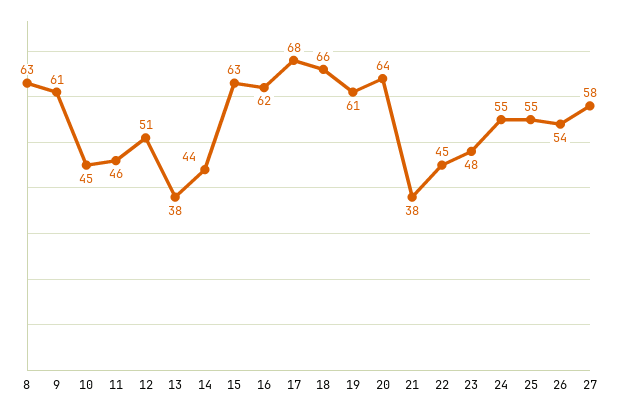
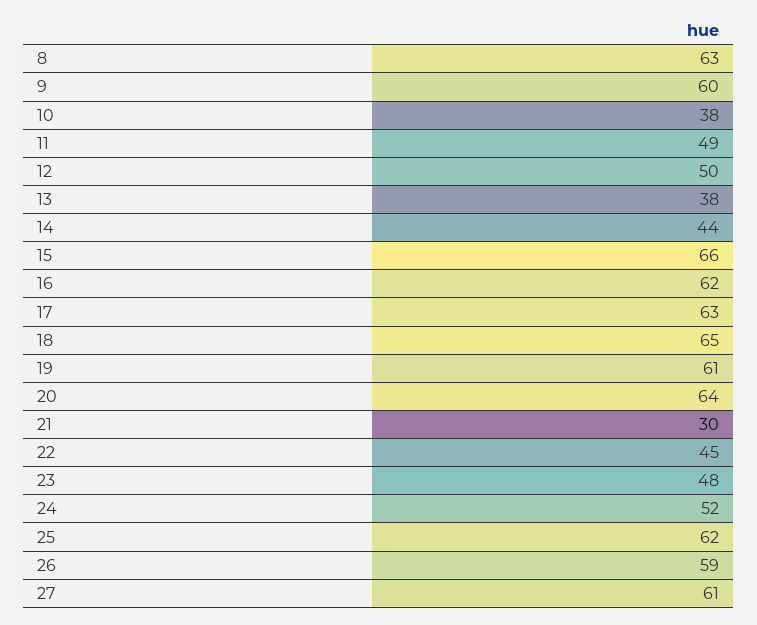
9: 61 -> 60
10: 45 -> 38
11: 46 -> 49
12: 51 -> 50
15: 63 -> 66
17: 68 -> 63
18: 66 -> 65
21: 38 -> 30
24: 55 -> 52
25: 55 -> 62
26: 54 -> 59
27: 58 -> 61

